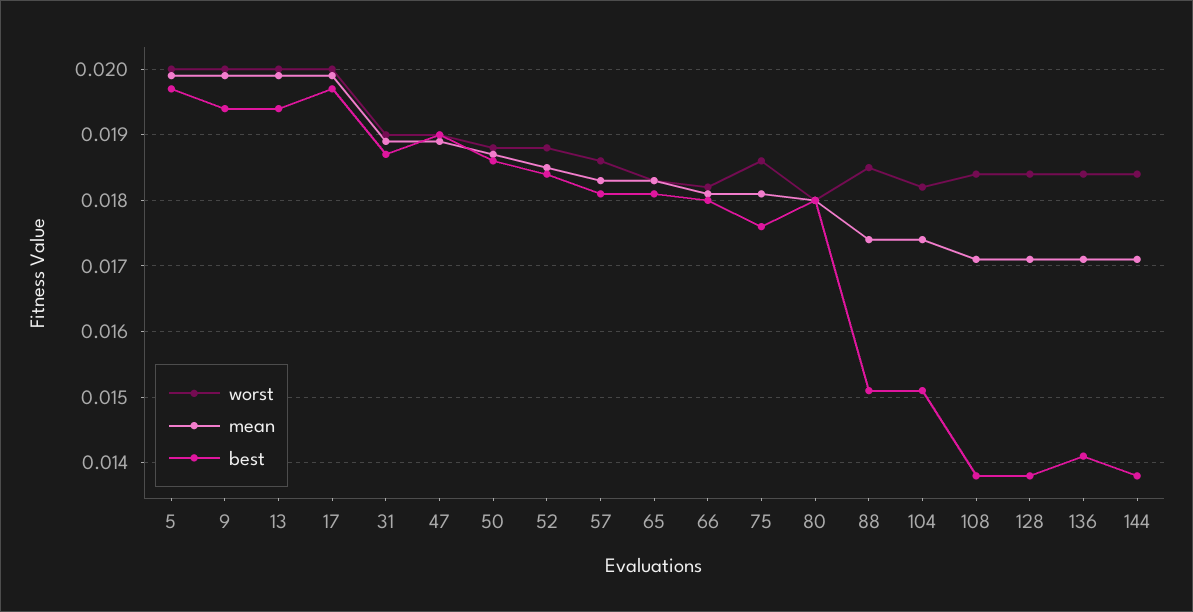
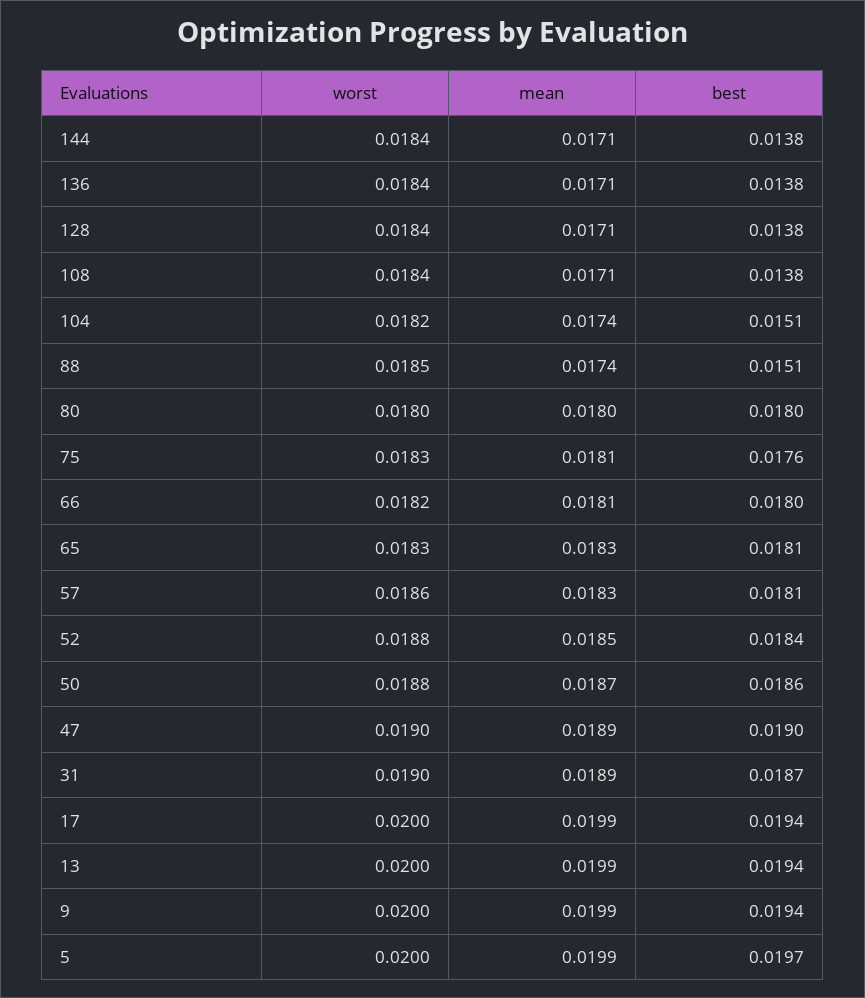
best, 17: 0.0197 -> 0.0194
worst, 75: 0.0186 -> 0.0183
best, 136: 0.0141 -> 0.0138

